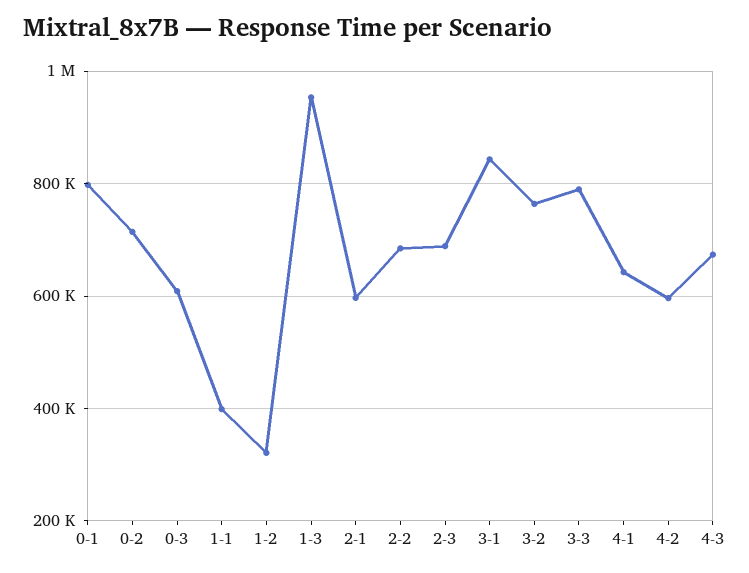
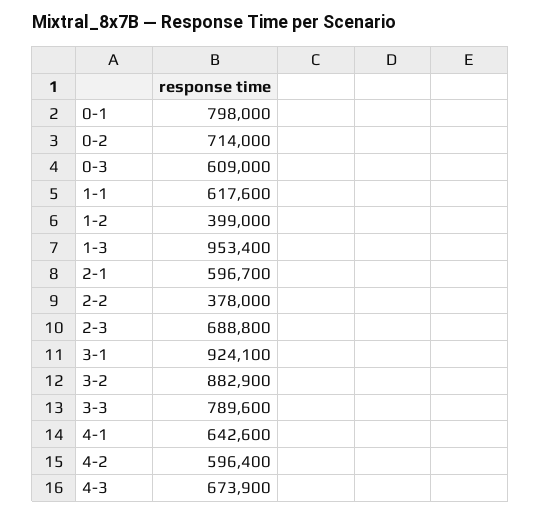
1-1: 400000 -> 617600
1-2: 320000 -> 399000
2-2: 680000 -> 378000
3-1: 840000 -> 924100
3-2: 760000 -> 882900

